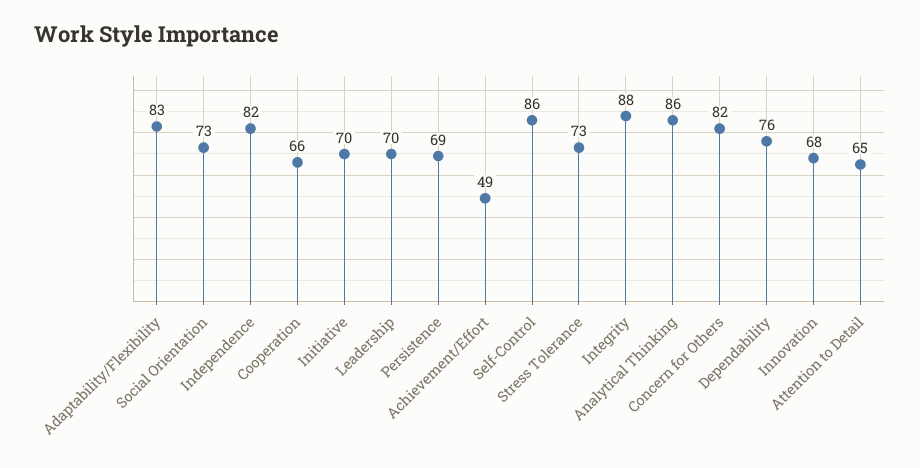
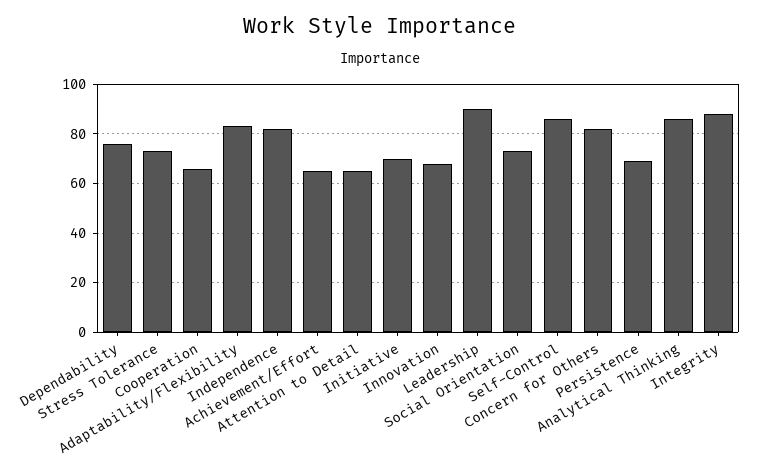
Leadership: 70 -> 90
Achievement/Effort: 49 -> 65

